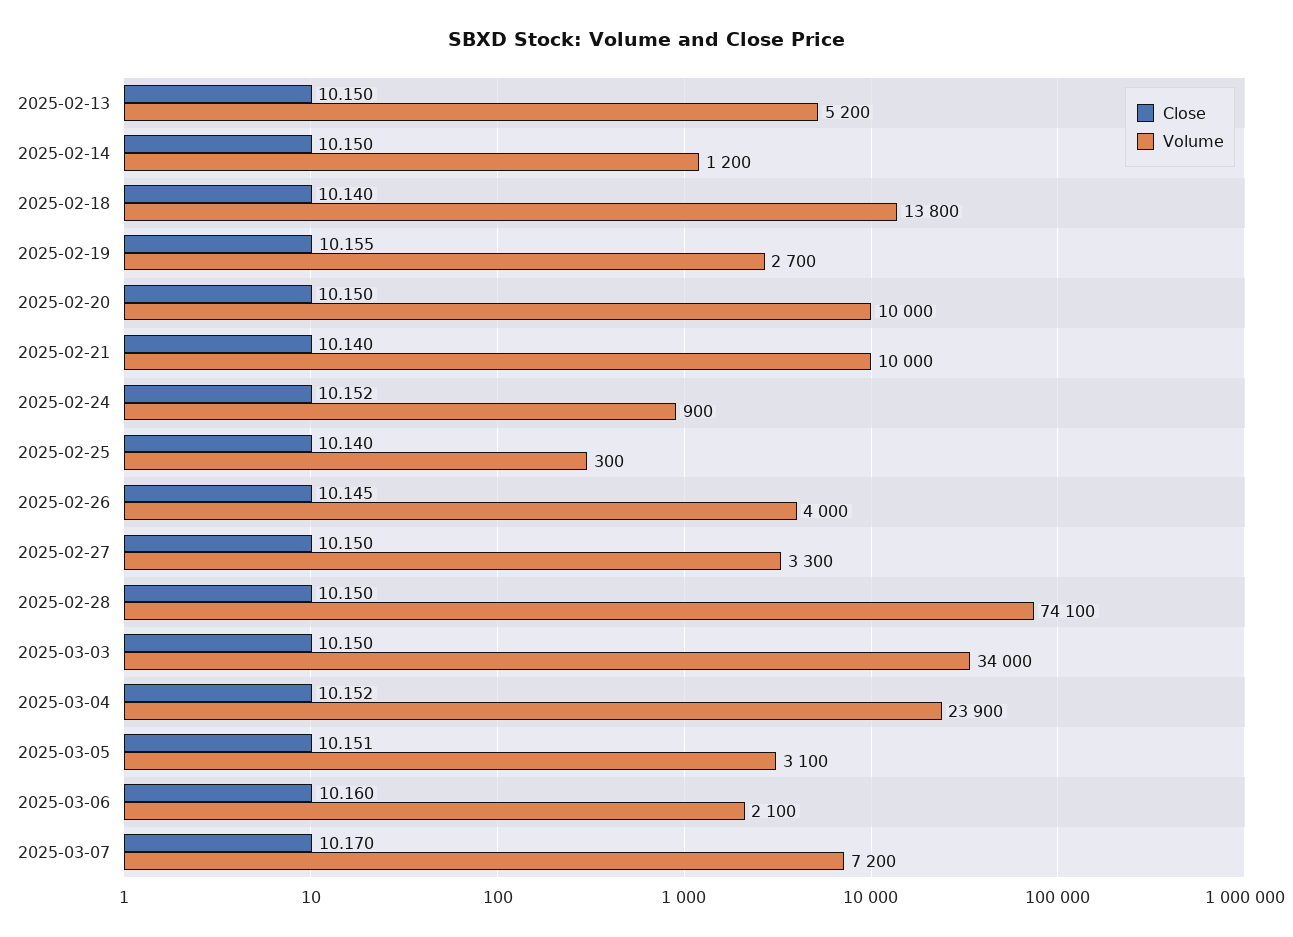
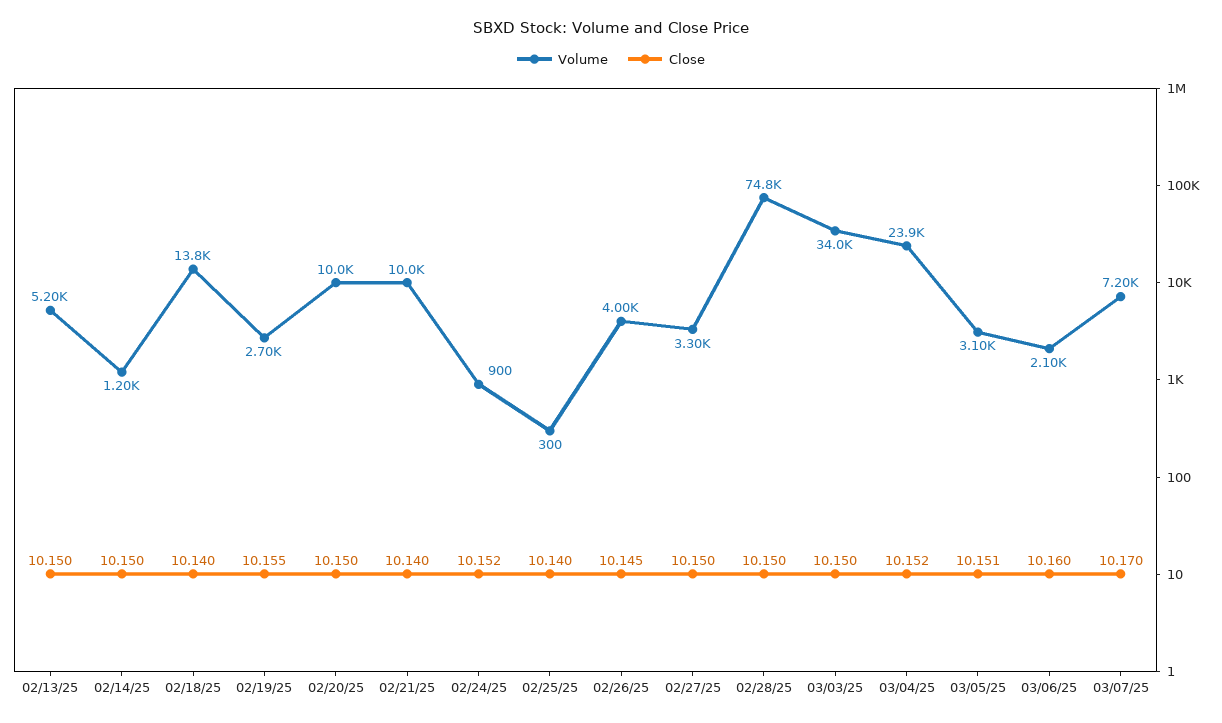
Volume, 2025-02-28: 74100 -> 74800

